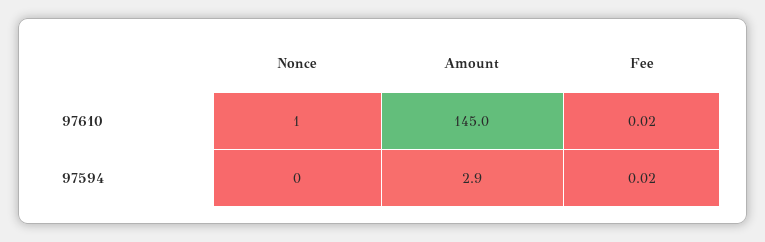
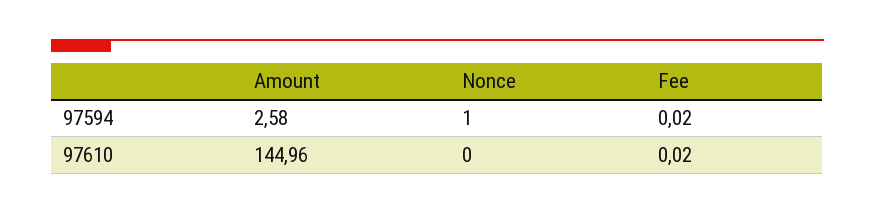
Nonce, 97610: 1 -> 0
Nonce, 97594: 0 -> 1
Amount, 97594: 2.9 -> 2.58

